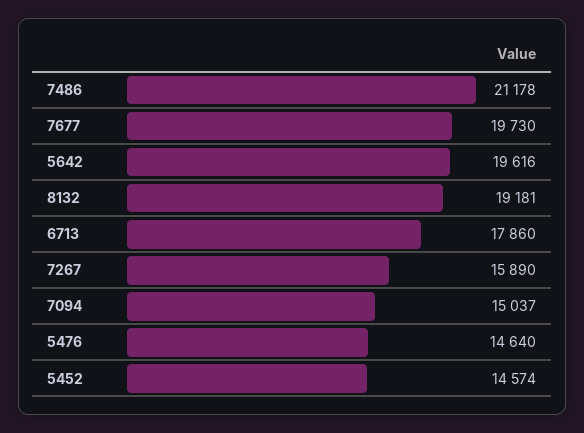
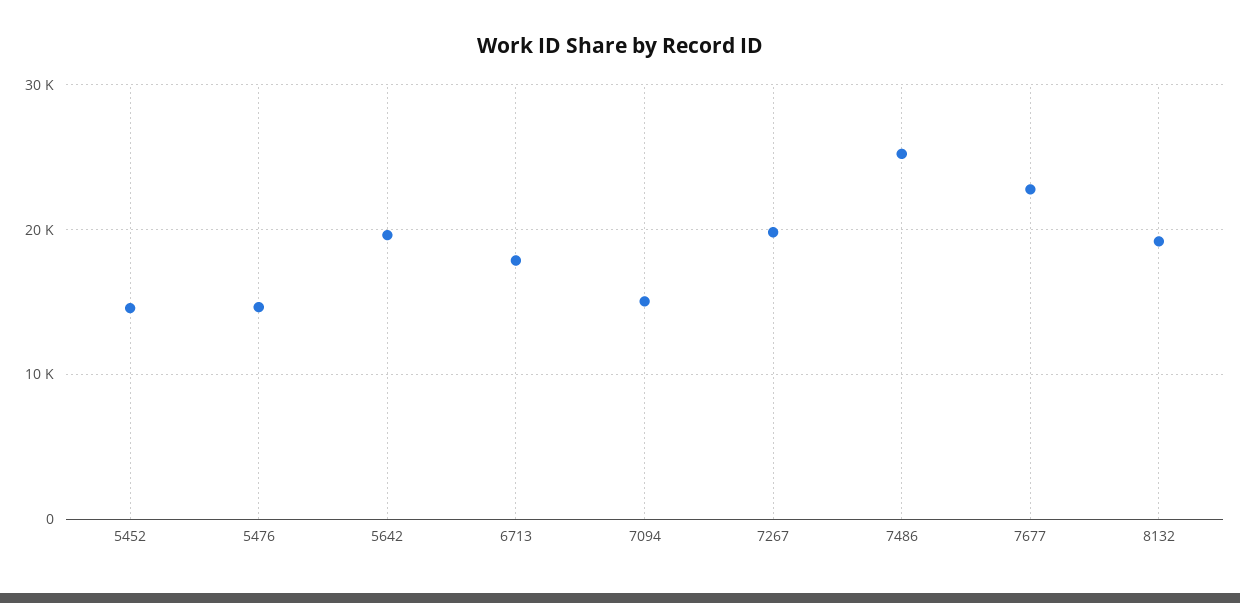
7486: 21178 -> 25000
7677: 19730 -> 23000
7267: 15890 -> 20000

